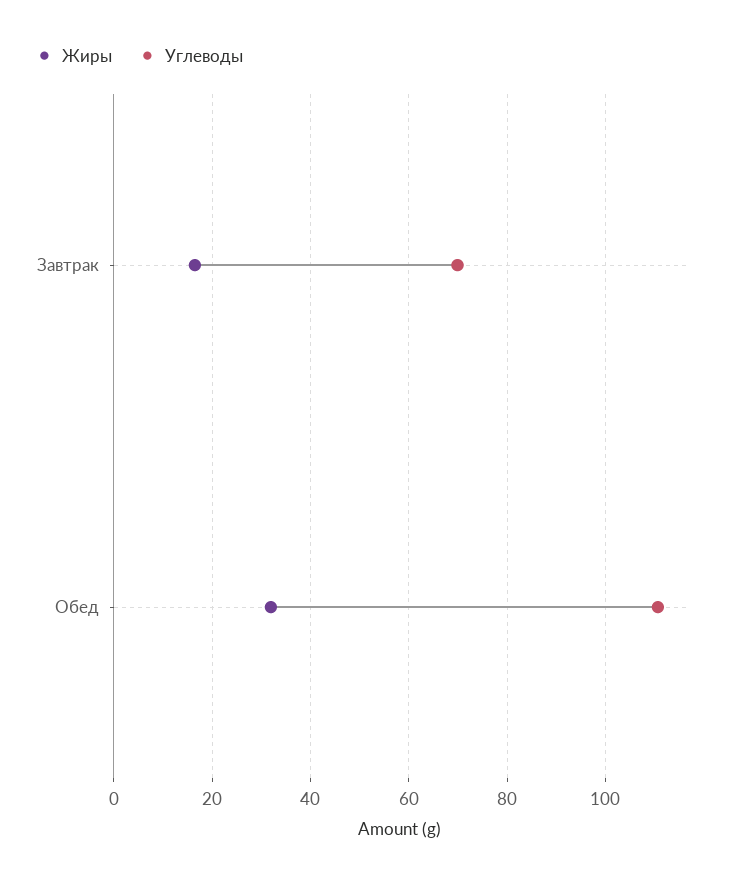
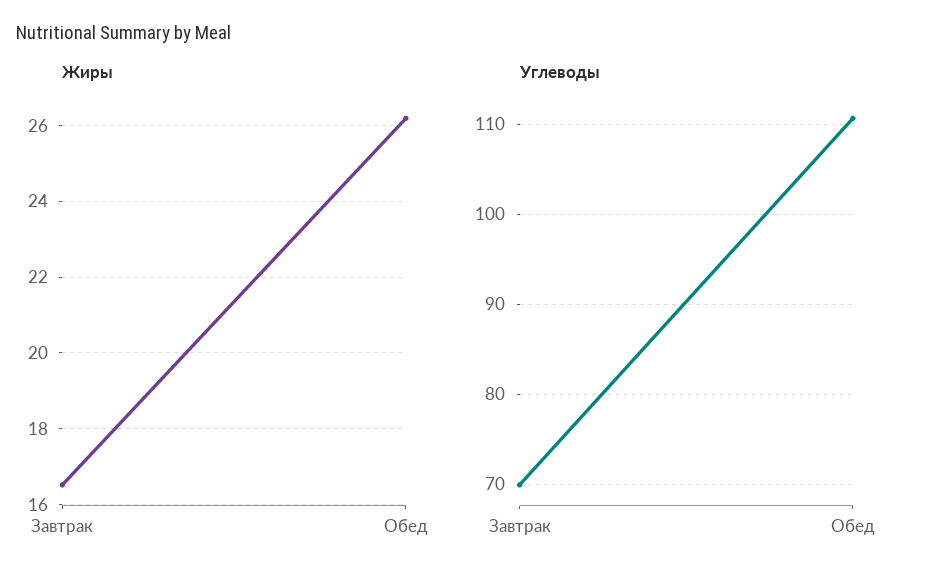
Жиры, Обед: 32 -> 26.2

